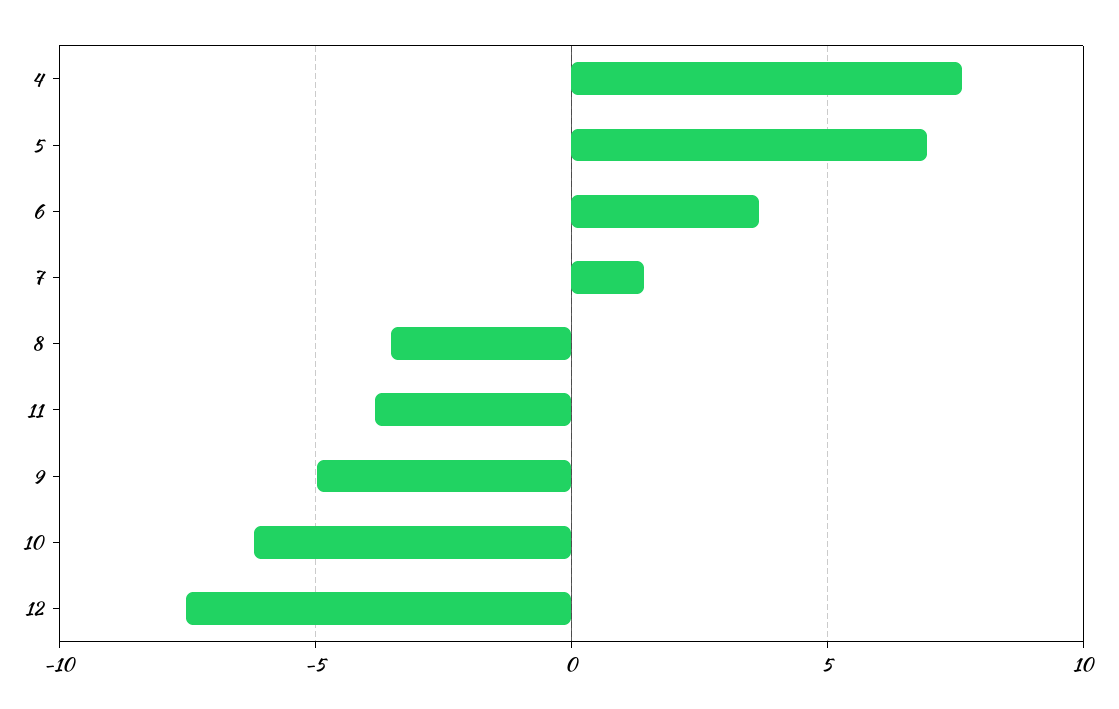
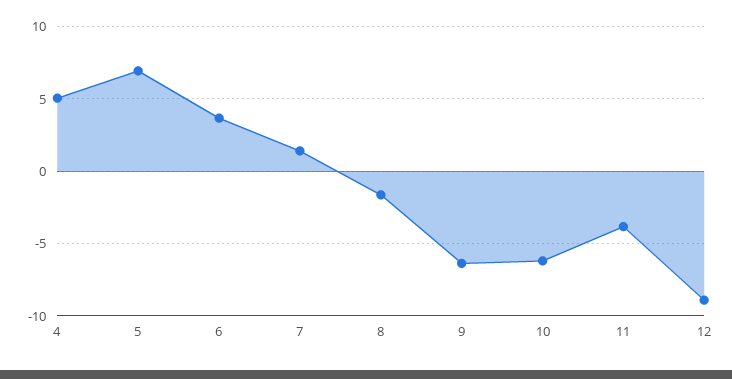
4: 7.5 -> 5
8: -3.5 -> -1.5
9: -5 -> -6.5
12: -7.5 -> -9

